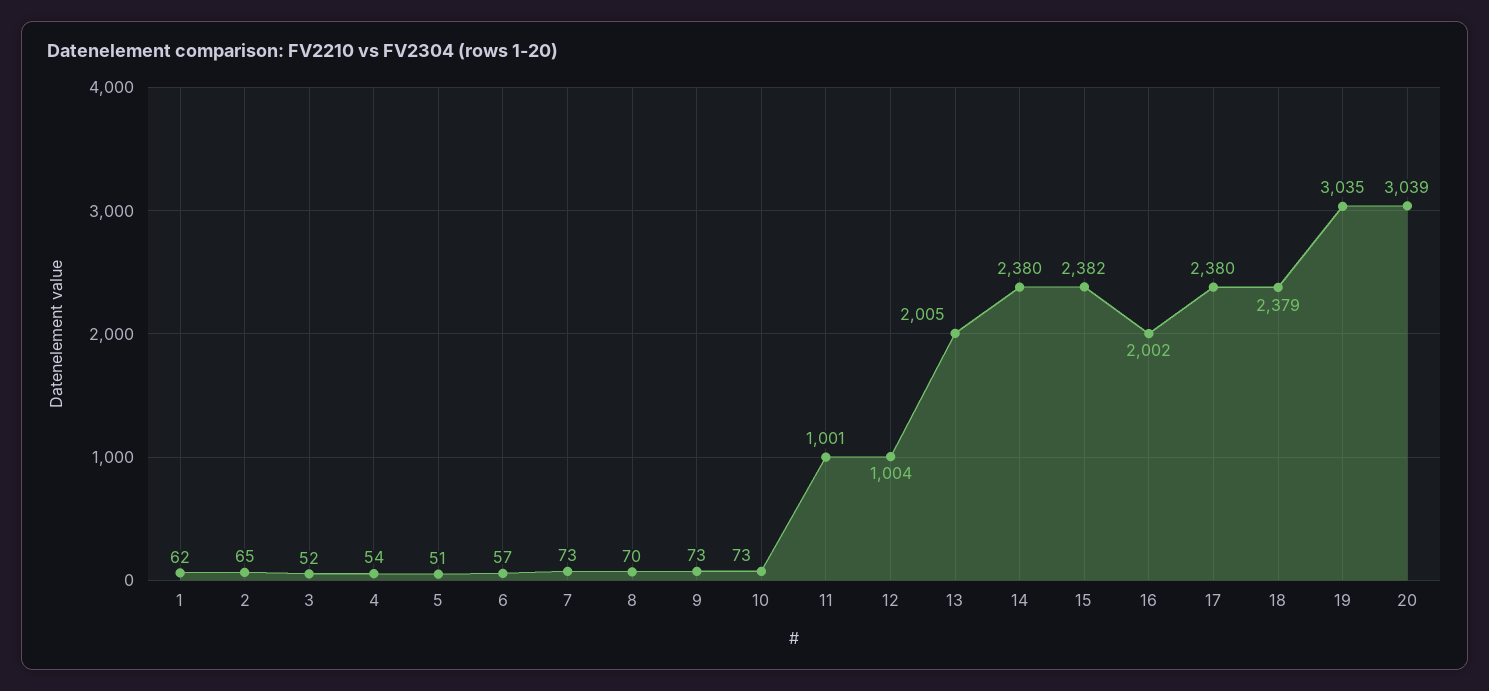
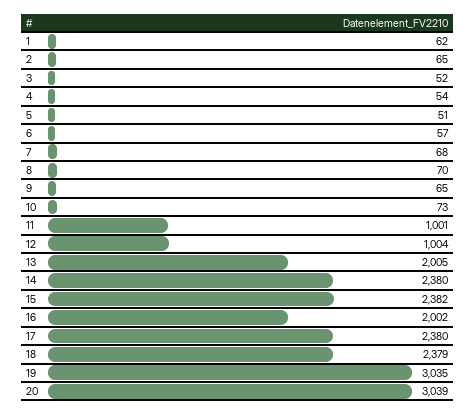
7: 73 -> 68
9: 73 -> 65

